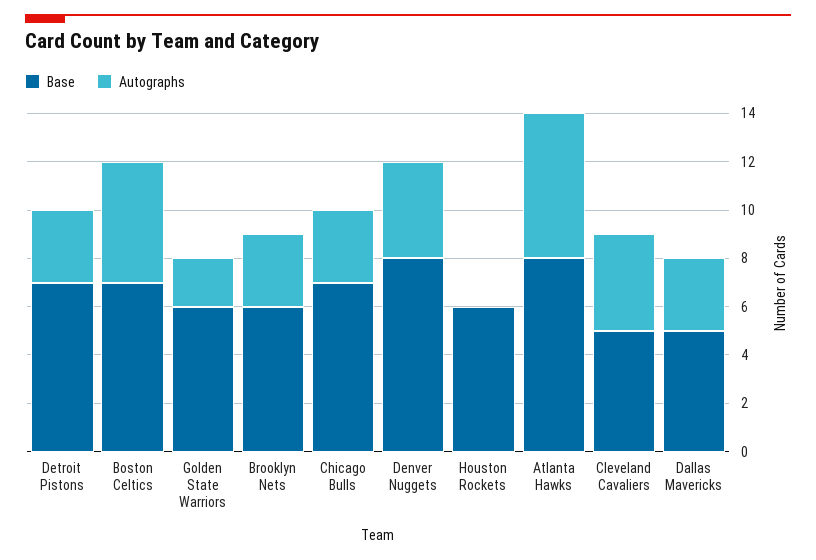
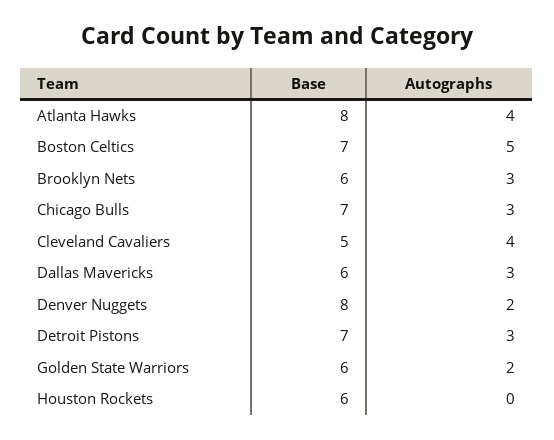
Autographs, Denver Nuggets: 4 -> 2
Autographs, Atlanta Hawks: 6 -> 4
Base, Dallas Mavericks: 5 -> 6

